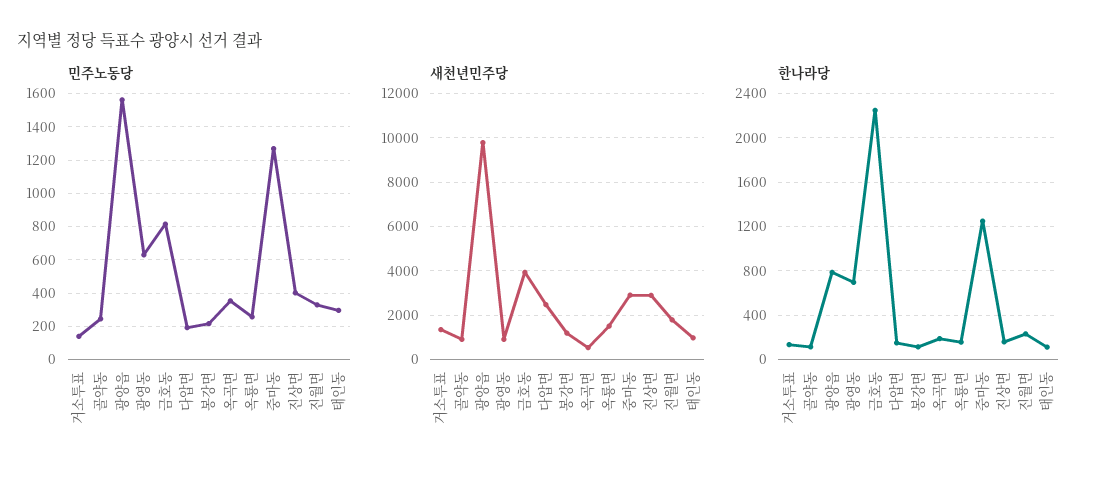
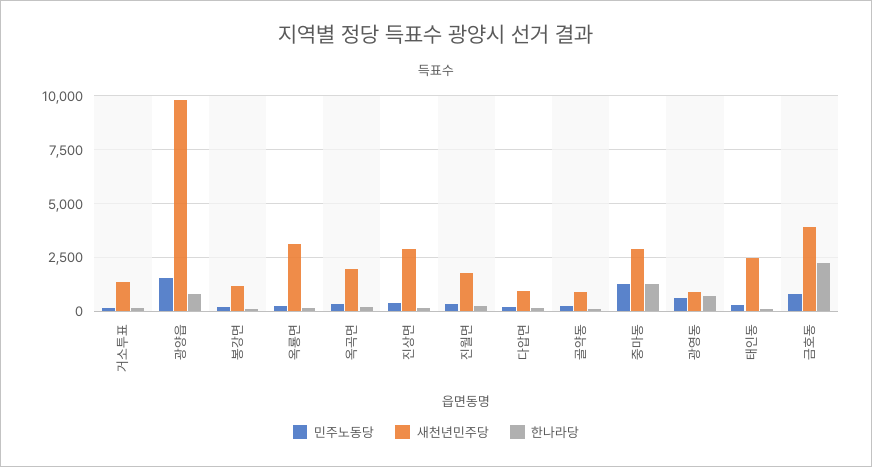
새천년민주당, 다압면: 2500 -> 1000
새천년민주당, 옥곡면: 500 -> 2000
새천년민주당, 옥룡면: 1500 -> 3000
새천년민주당, 태인동: 1000 -> 2500

